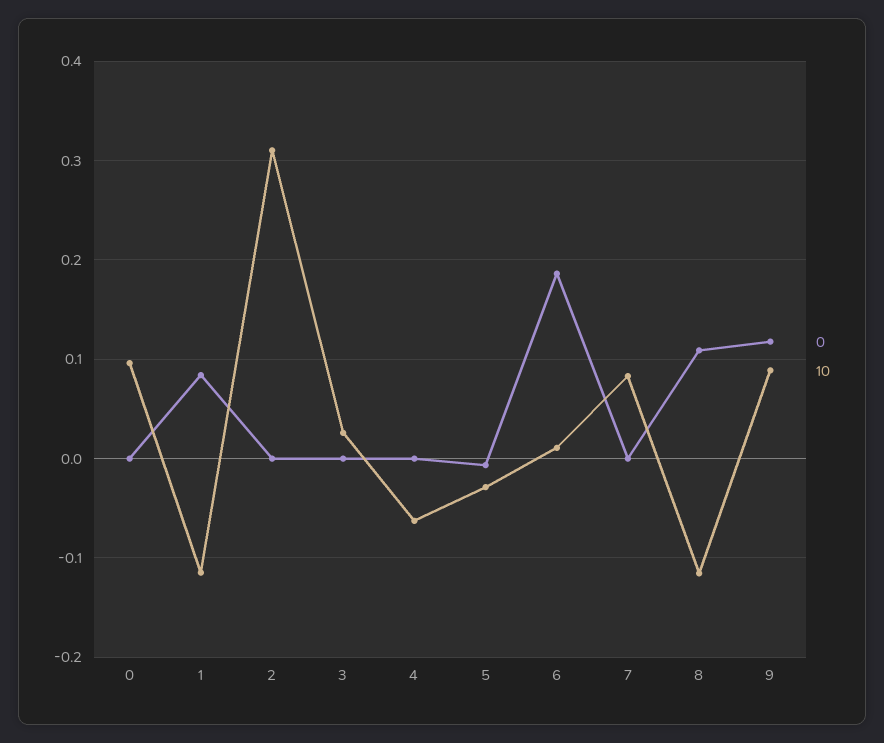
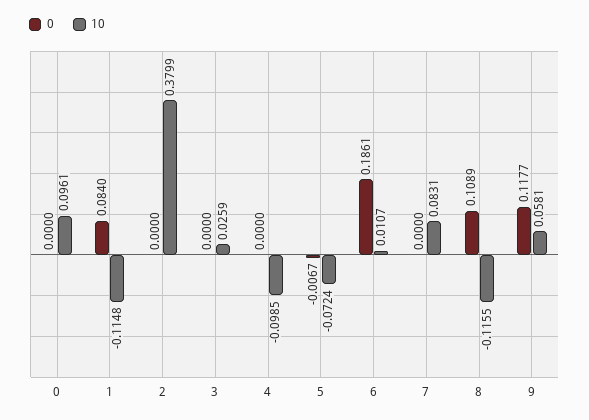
10, 2: 0.31 -> 0.3799
10, 4: -0.06 -> -0.0985
10, 5: -0.03 -> -0.0724
10, 9: 0.09 -> 0.0581

